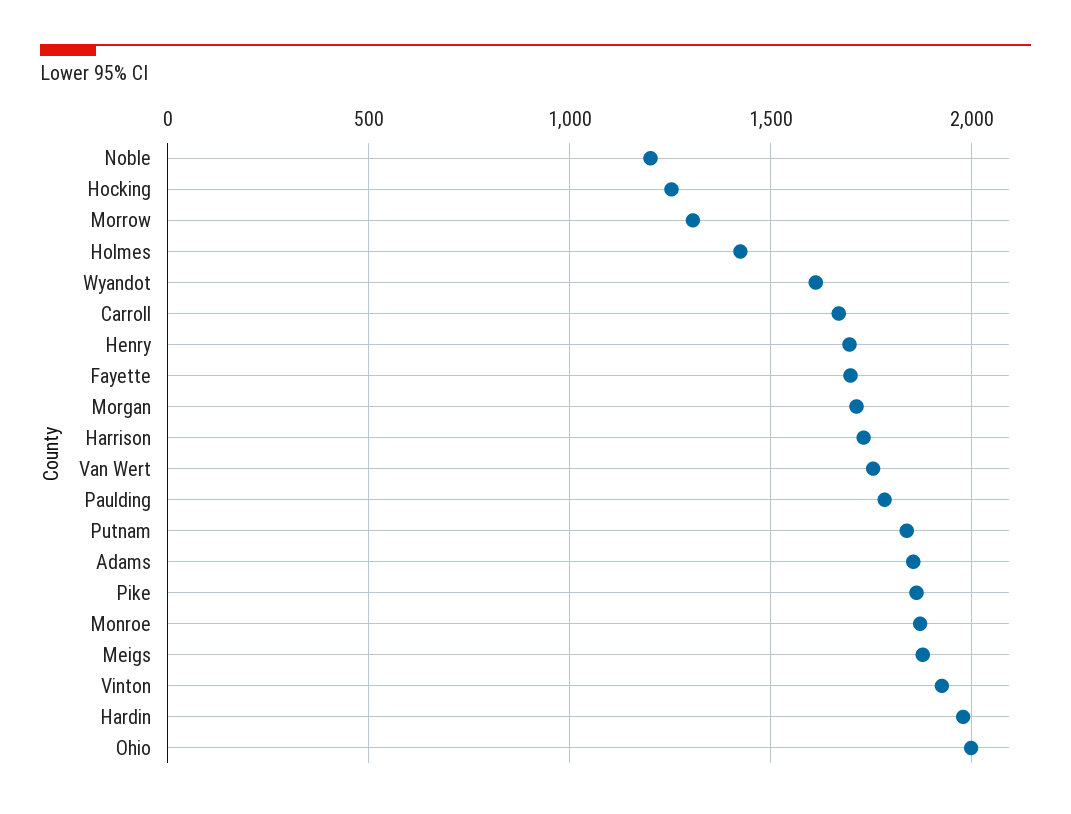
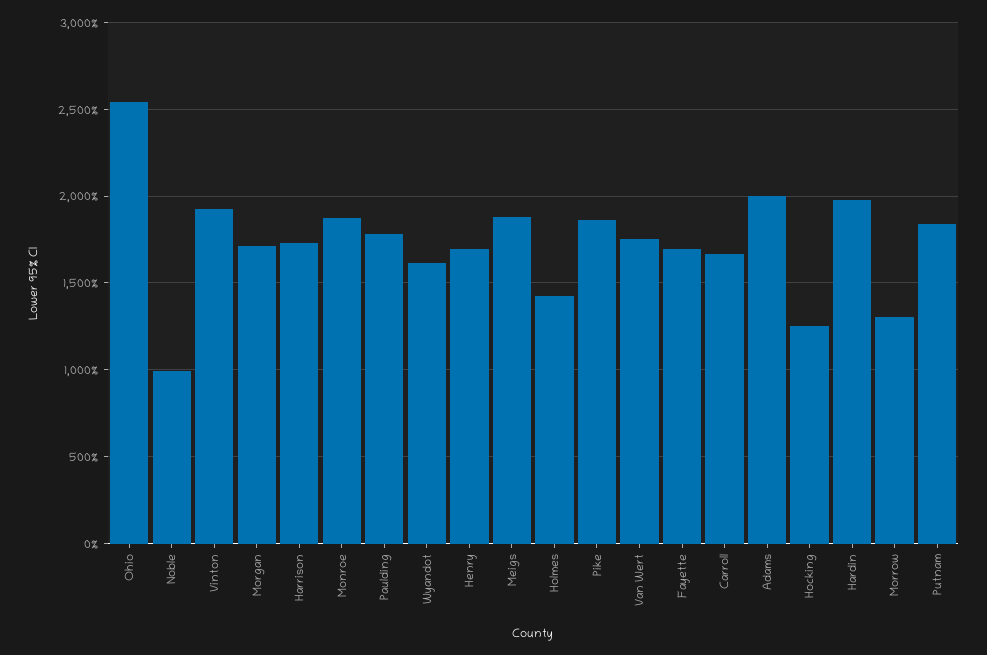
Noble: 1200 -> 1000
Adams: 1850 -> 2000
Ohio: 2000 -> 2550

